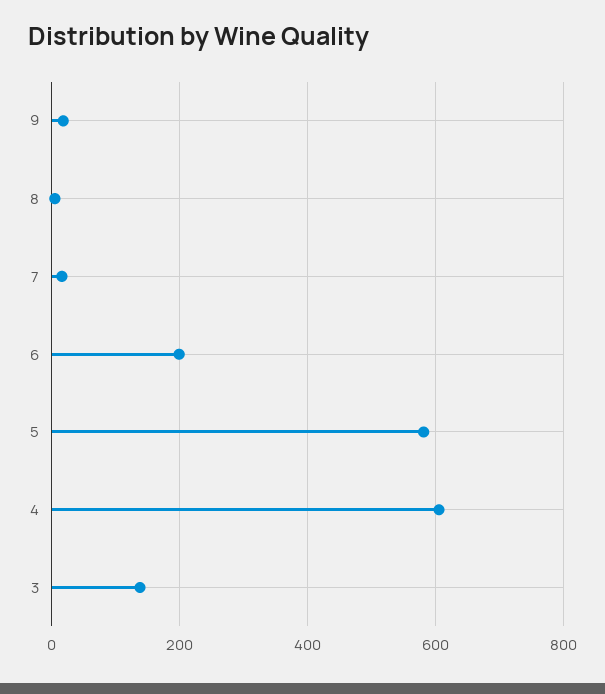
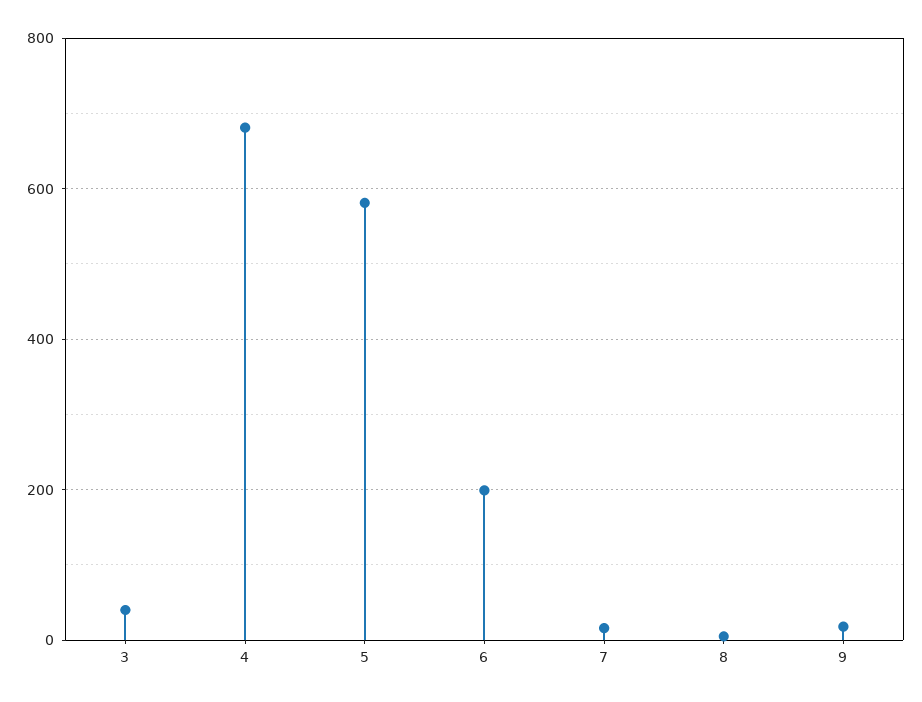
4: 600 -> 680
3: 140 -> 40

